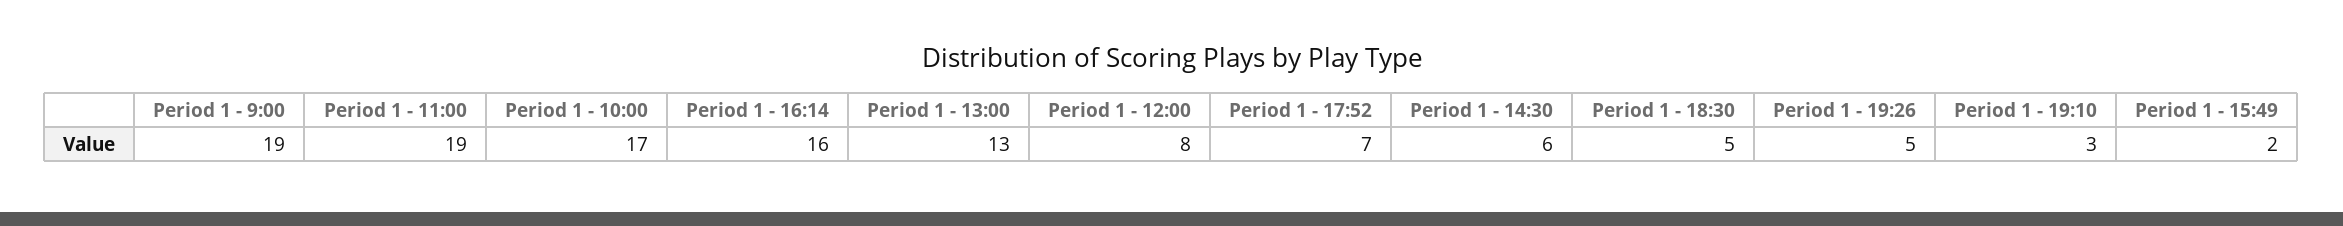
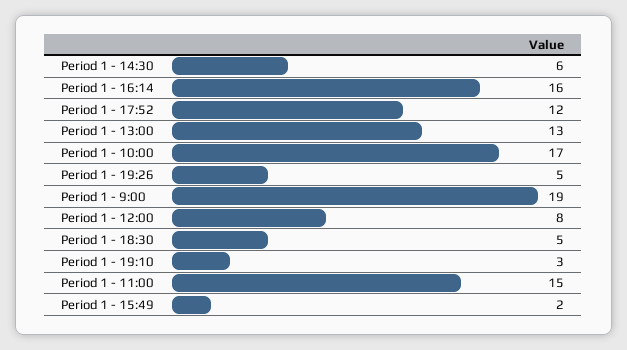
Period 1 - 11:00: 19 -> 15
Period 1 - 17:52: 7 -> 12

